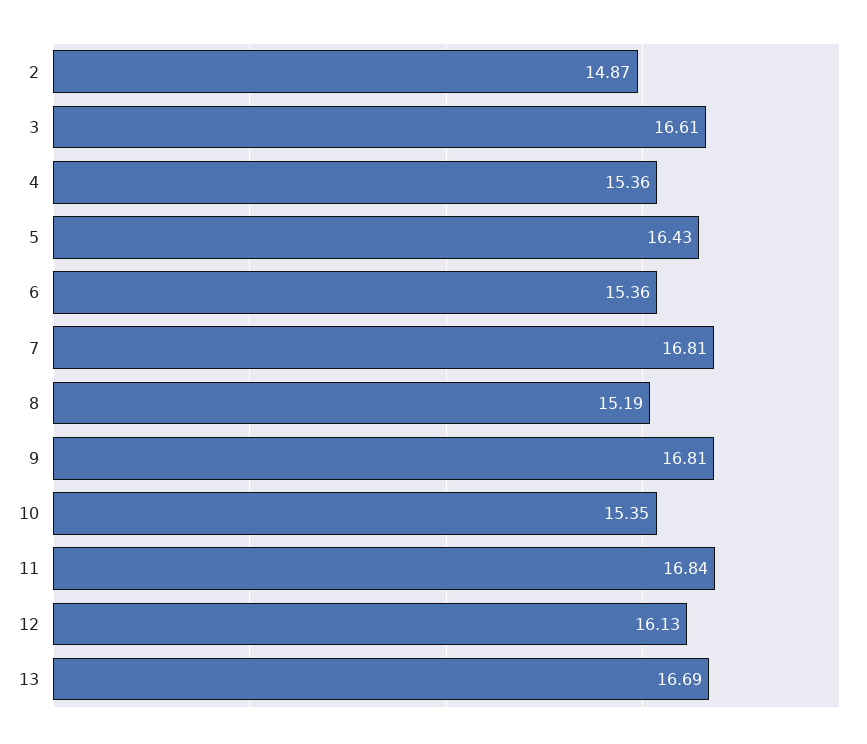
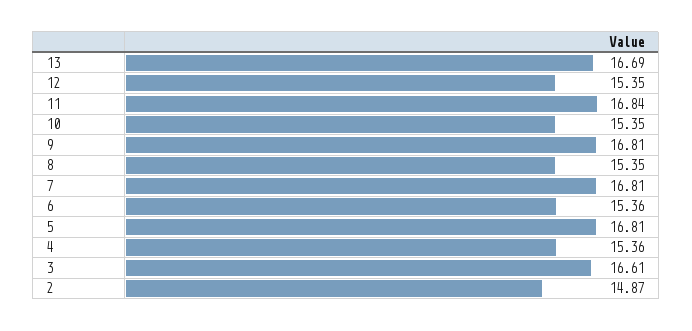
5: 16.43 -> 16.81
8: 15.19 -> 15.35
12: 16.13 -> 15.35

